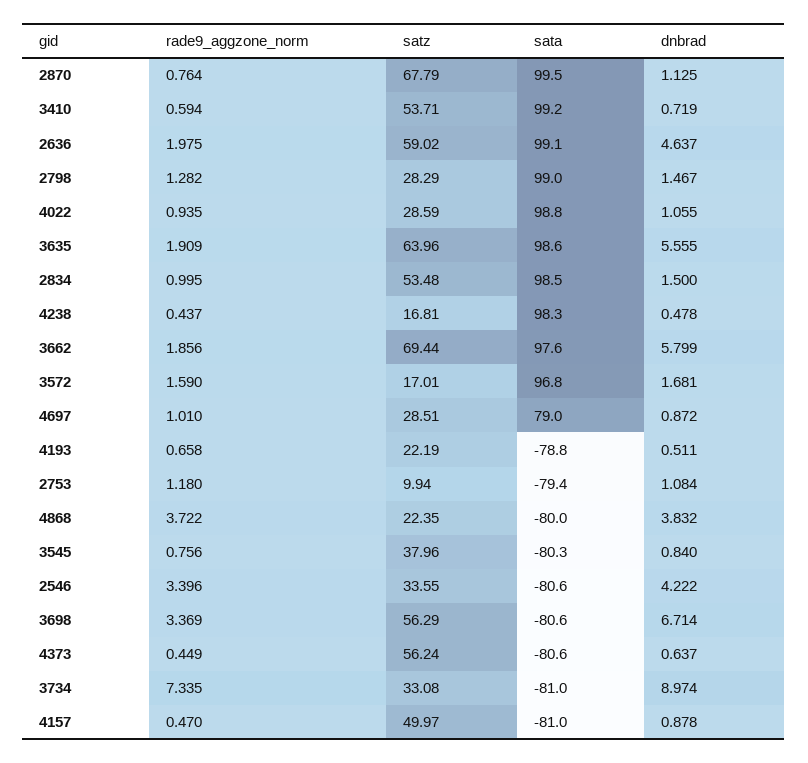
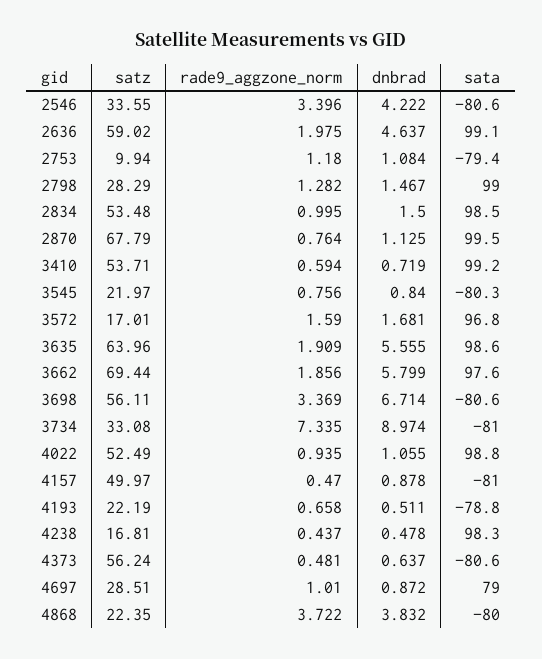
satz, 4022: 28.59 -> 52.49
satz, 3545: 37.96 -> 21.97
satz, 3698: 56.29 -> 56.11
rade9_aggzone_norm, 4373: 0.449 -> 0.481

